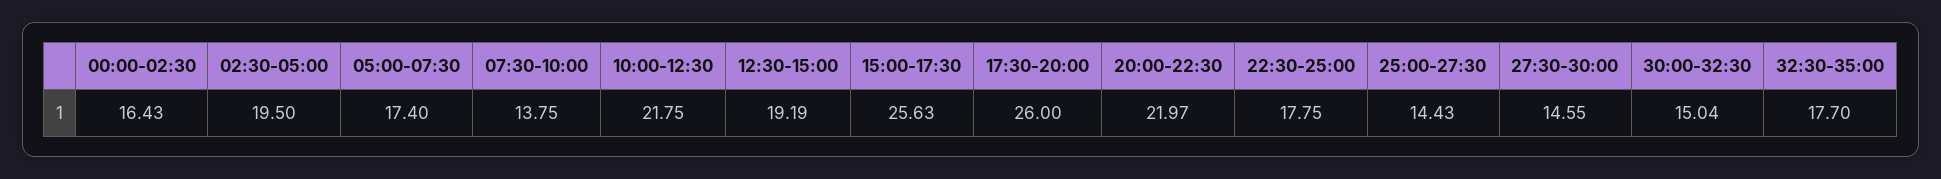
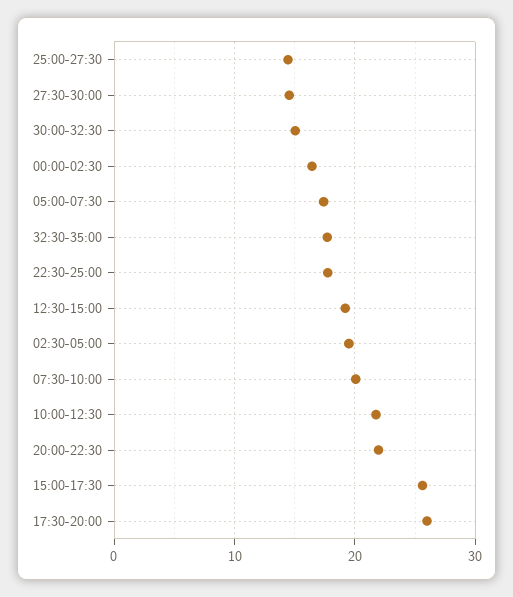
07:30-10:00: 13.75 -> 20

